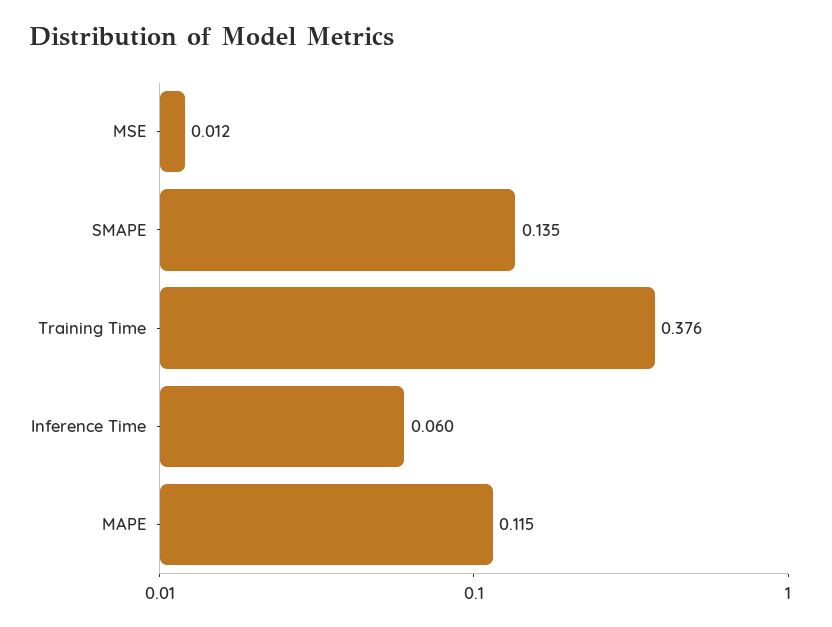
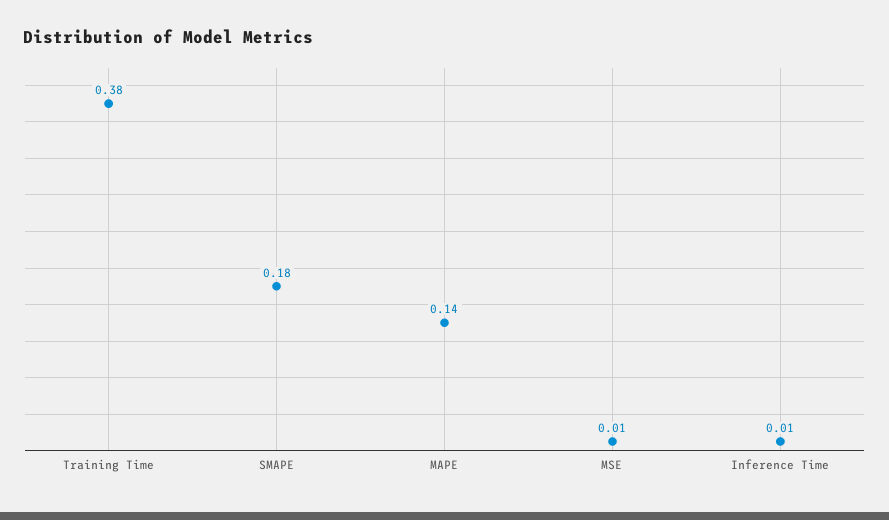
SMAPE: 0.135 -> 0.18
Inference Time: 0.06 -> 0.01
MAPE: 0.115 -> 0.14

